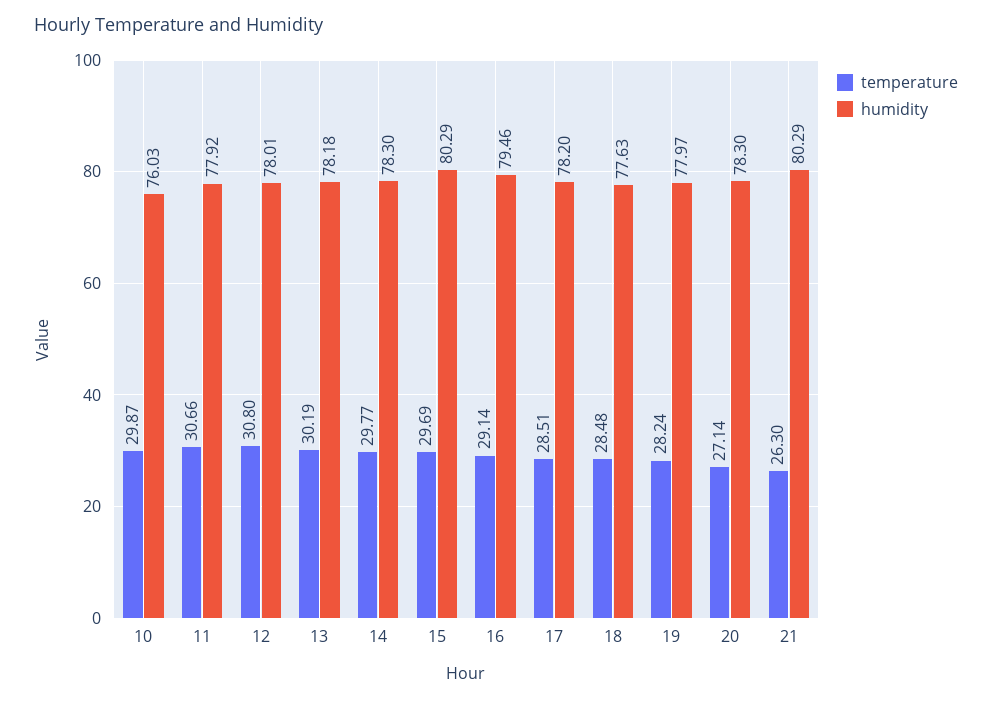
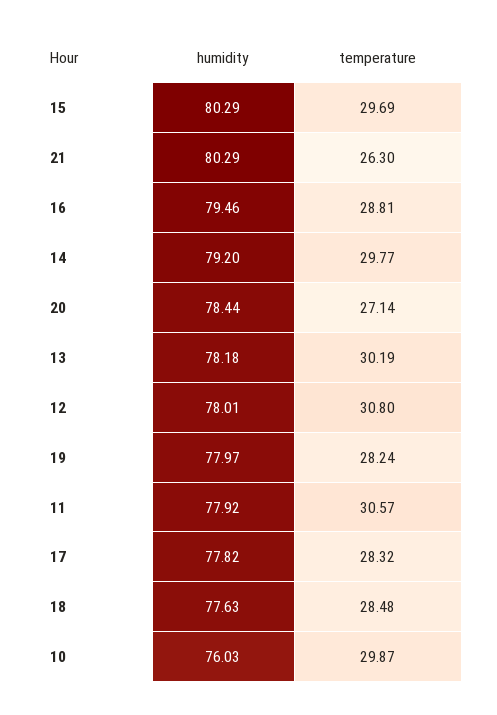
temperature, 11: 30.66 -> 30.57
humidity, 14: 78.3 -> 79.2
temperature, 16: 29.14 -> 28.81
temperature, 17: 28.51 -> 28.32
humidity, 17: 78.2 -> 77.82
humidity, 20: 78.3 -> 78.44

